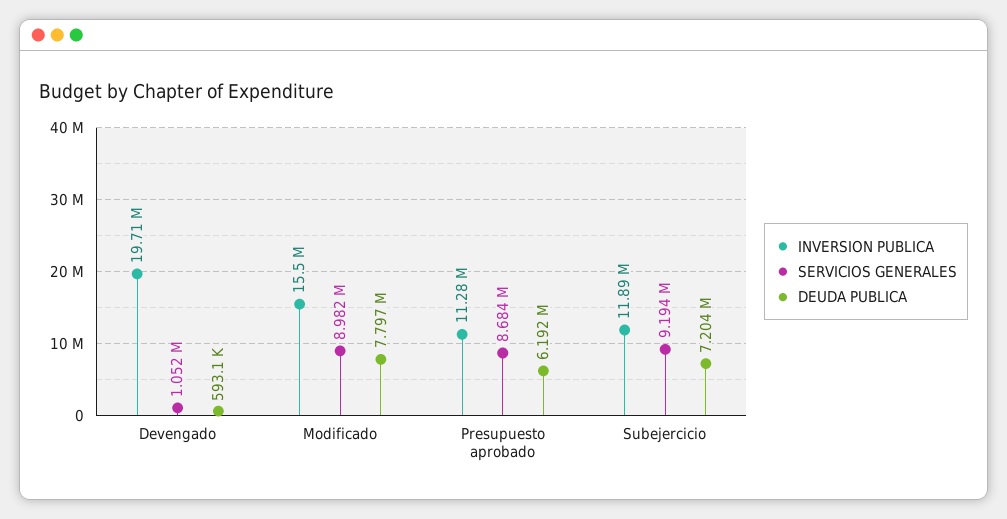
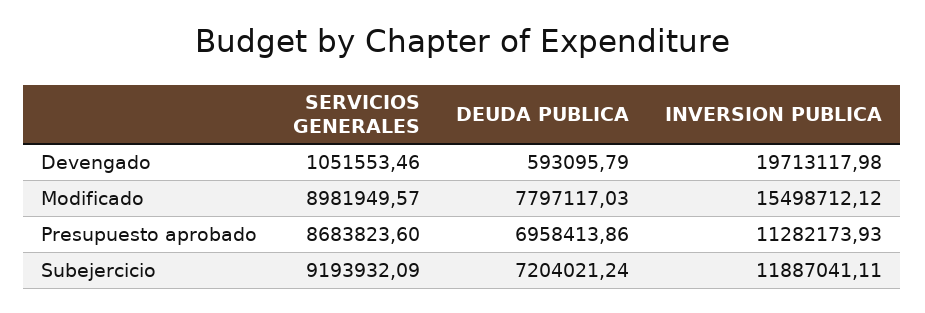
DEUDA PUBLICA, Presupuesto aprobado: 6192000 -> 6958413.86

